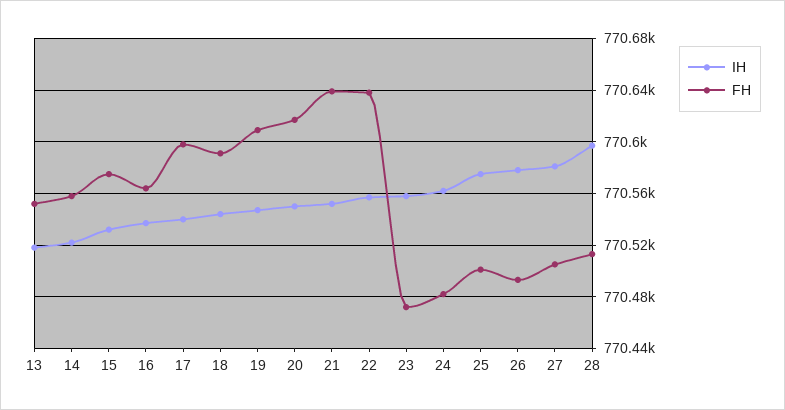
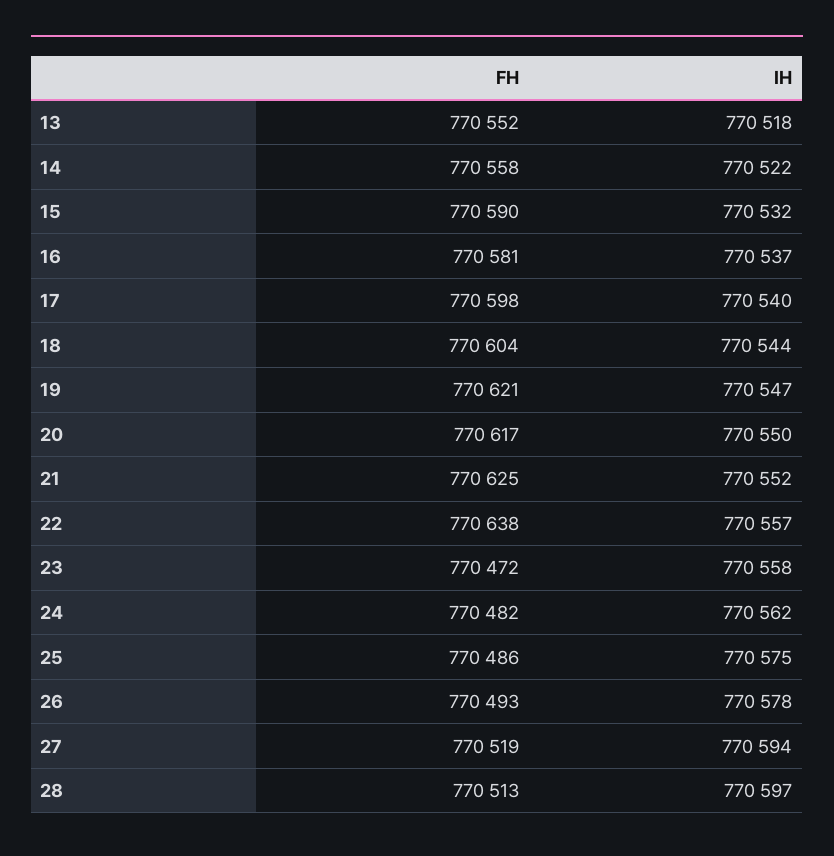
FH, 15: 770575 -> 770590
FH, 16: 770565 -> 770581
FH, 18: 770590 -> 770604
FH, 19: 770610 -> 770621
FH, 21: 770640 -> 770625
FH, 25: 770500 -> 770486
IH, 27: 770580 -> 770594
FH, 27: 770505 -> 770519

